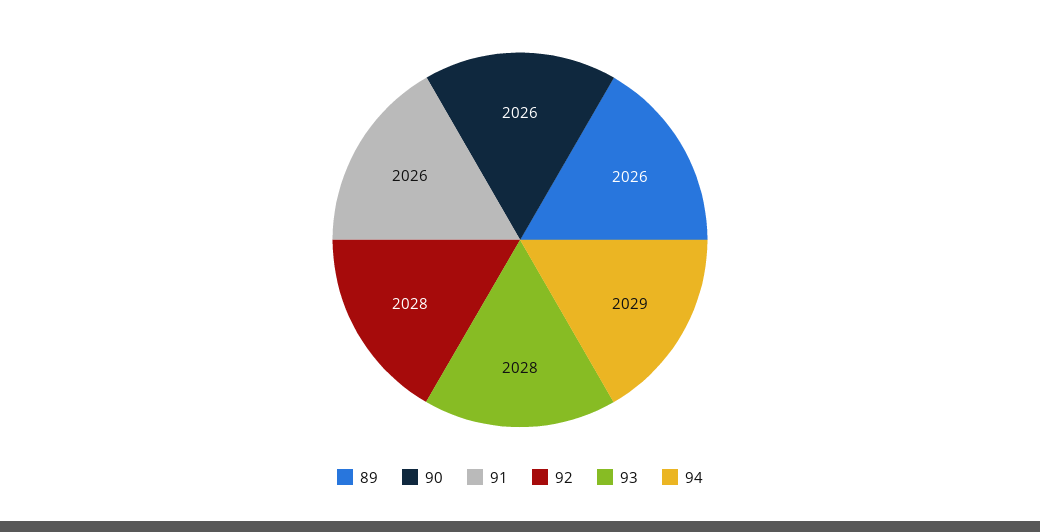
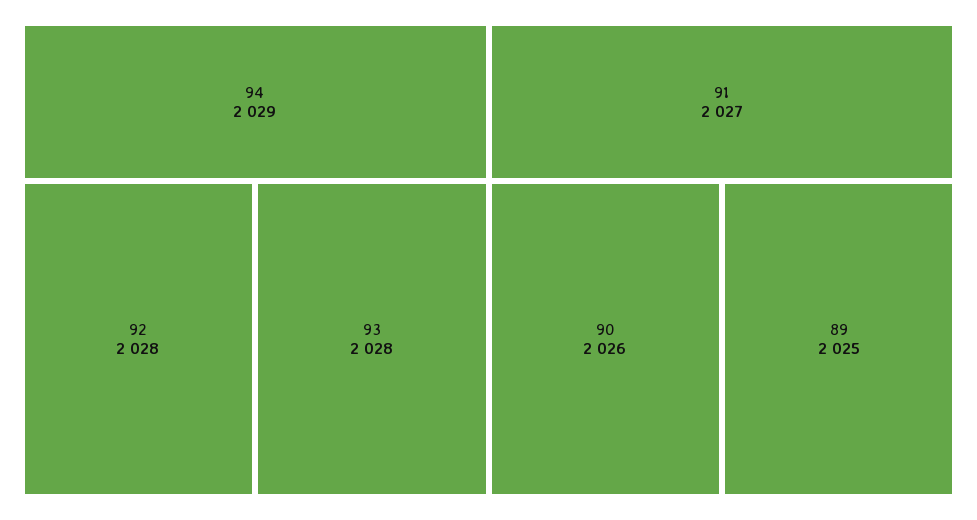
89: 2026 -> 2025
91: 2026 -> 2027

